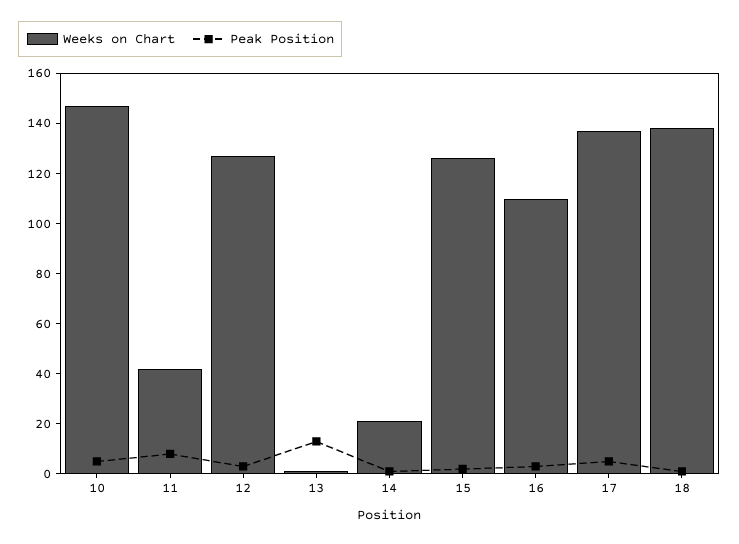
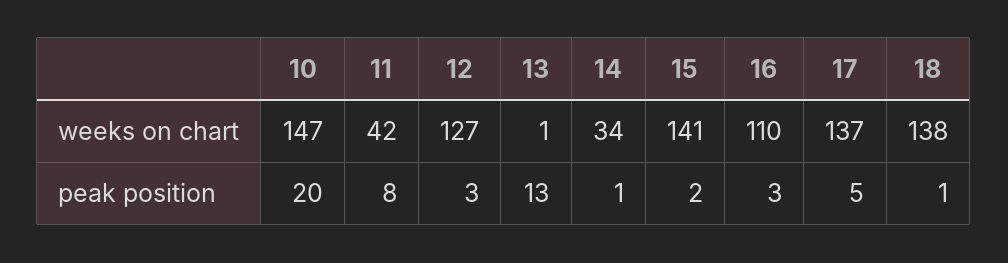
Peak Position, 10: 5 -> 20
Weeks on Chart, 14: 20 -> 34
Weeks on Chart, 15: 125 -> 141

